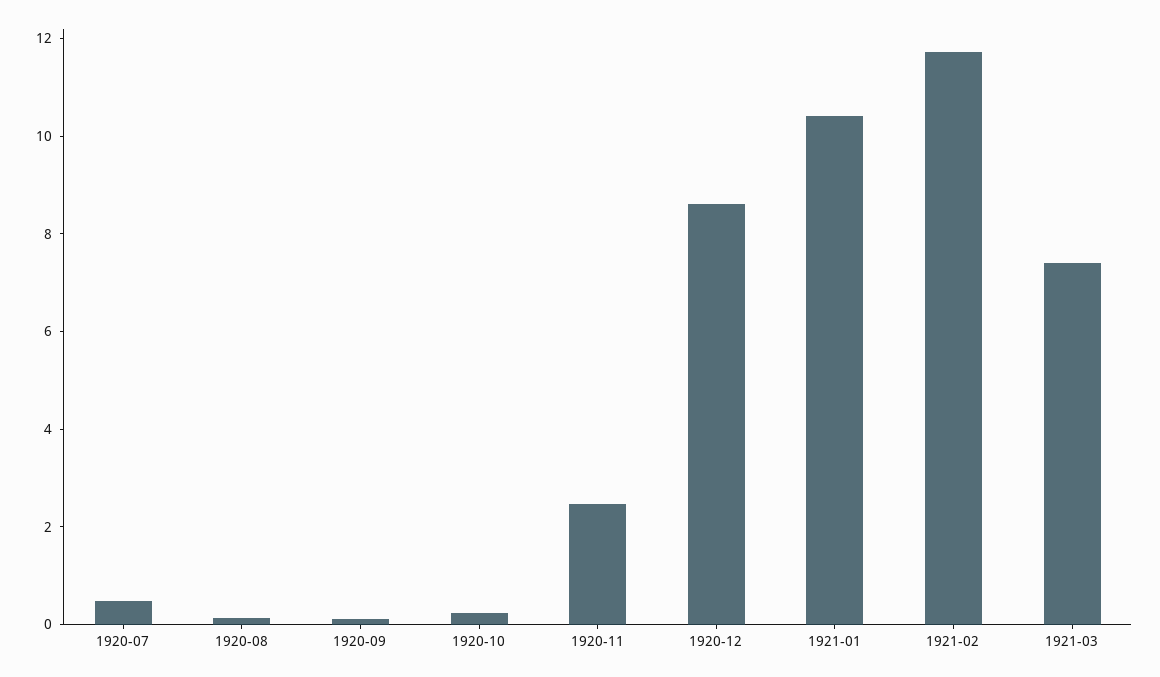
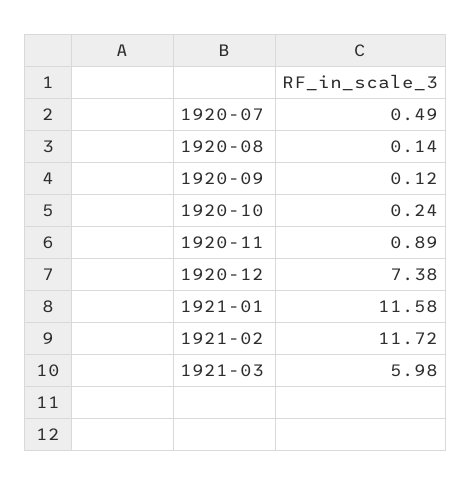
1920-11: 2.5 -> 0.89
1920-12: 8.5 -> 7.38
1921-01: 10.5 -> 11.58
1921-03: 7.5 -> 5.98

